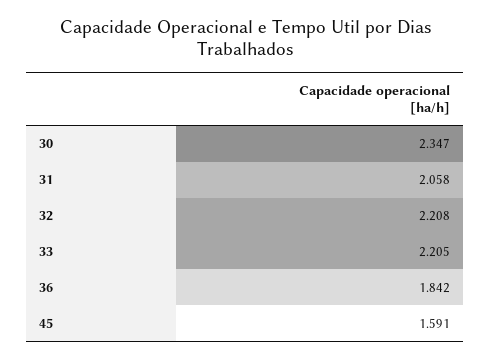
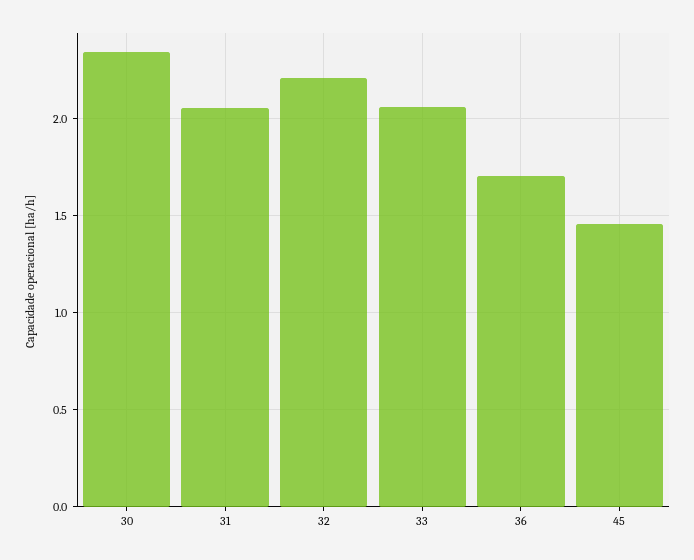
33: 2.205 -> 2.05
36: 1.842 -> 1.7
45: 1.591 -> 1.45

